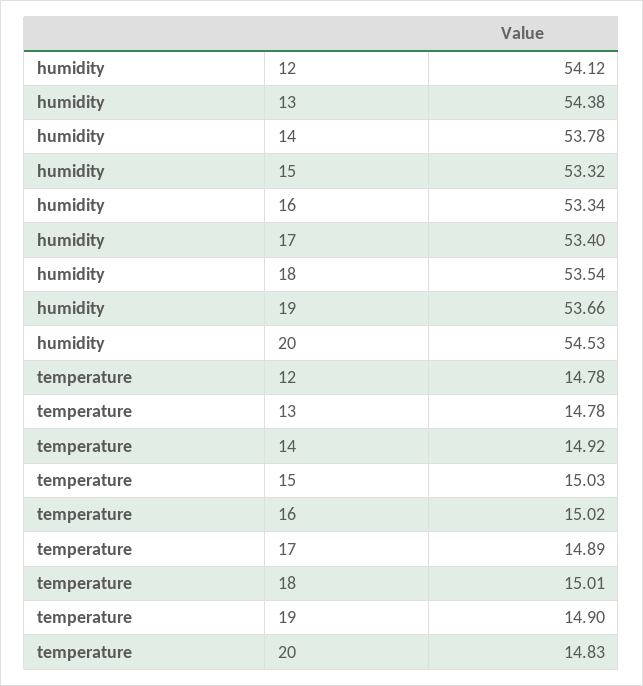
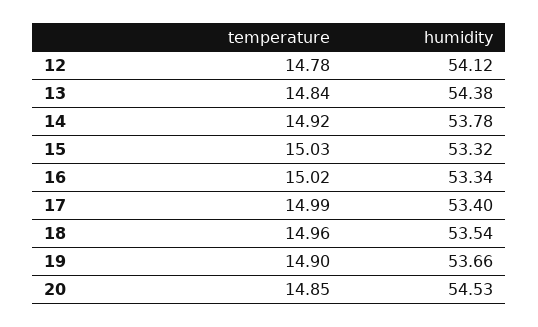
temperature, 13: 14.78 -> 14.84
temperature, 17: 14.89 -> 14.99
temperature, 18: 15.01 -> 14.96
temperature, 20: 14.83 -> 14.85

